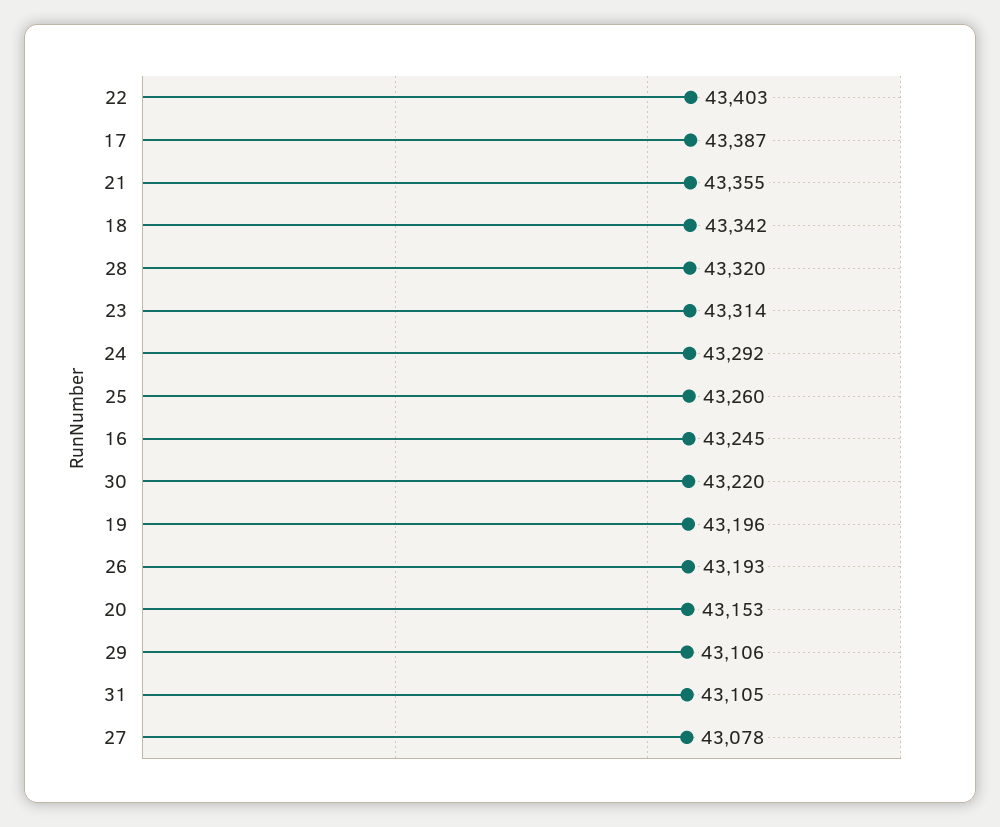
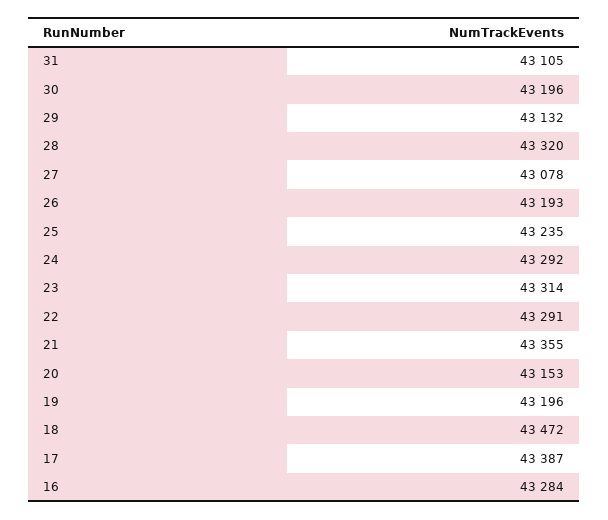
22: 43403 -> 43291
18: 43342 -> 43472
25: 43260 -> 43235
16: 43245 -> 43284
30: 43220 -> 43196
29: 43106 -> 43132

